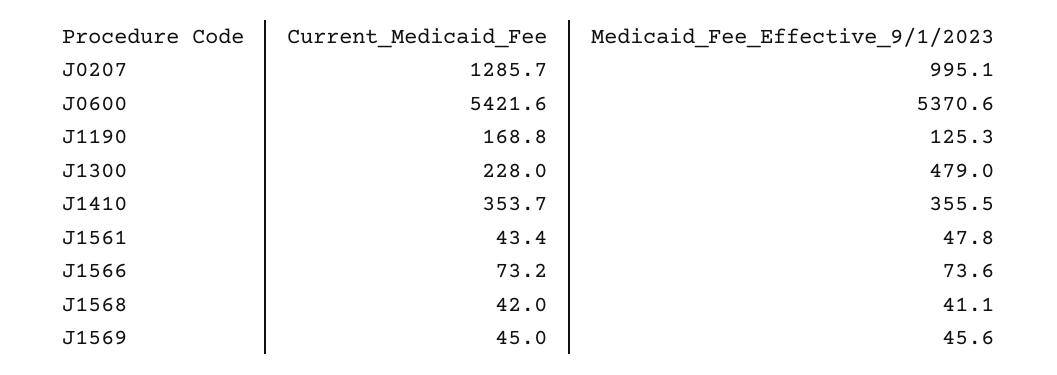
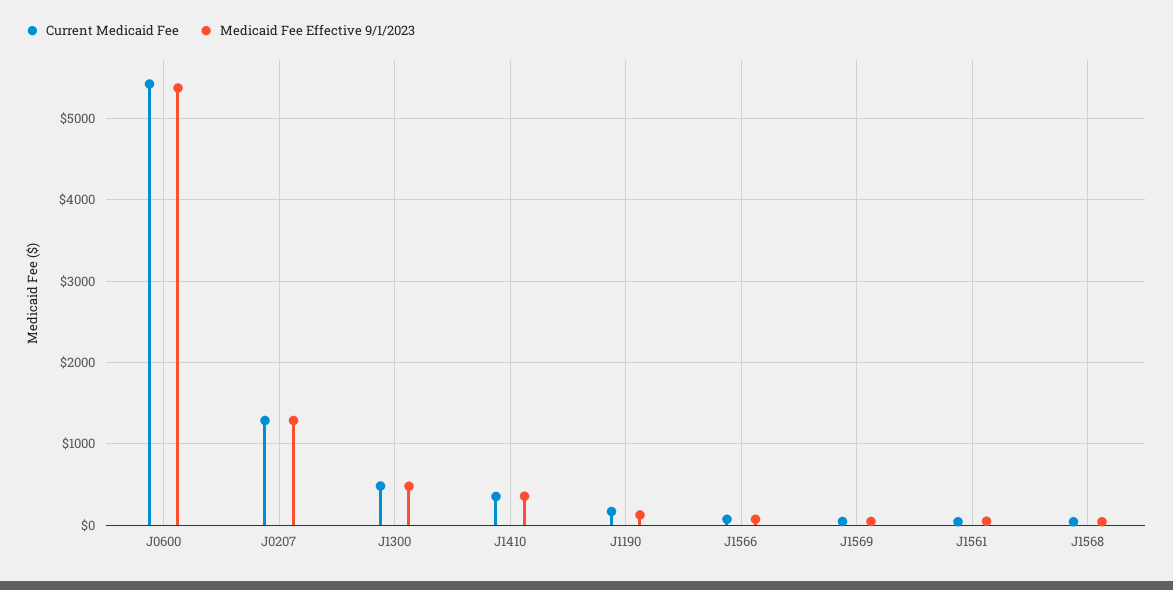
Medicaid_Fee_Effective_9/1/2023, J0207: 995.1 -> 1300
Current_Medicaid_Fee, J1300: 228 -> 500

